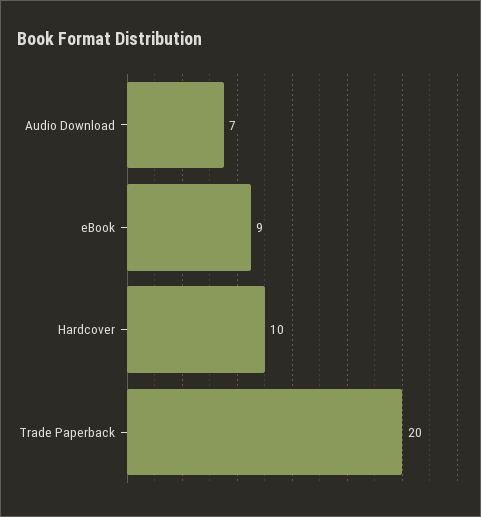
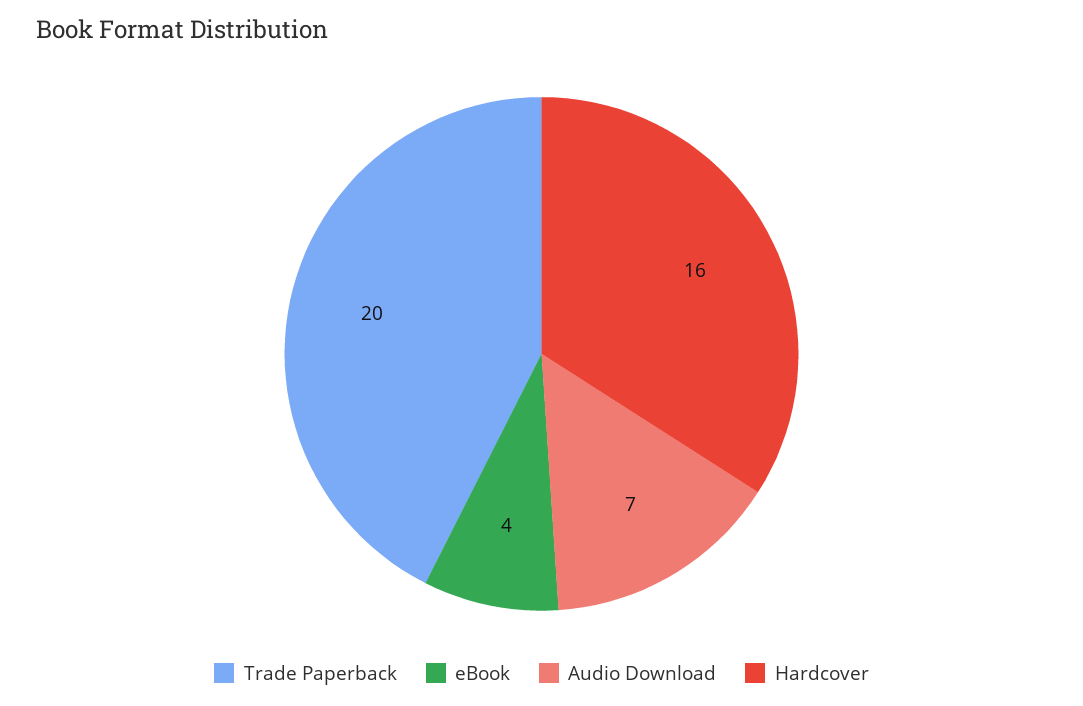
eBook: 9 -> 4
Hardcover: 10 -> 16

